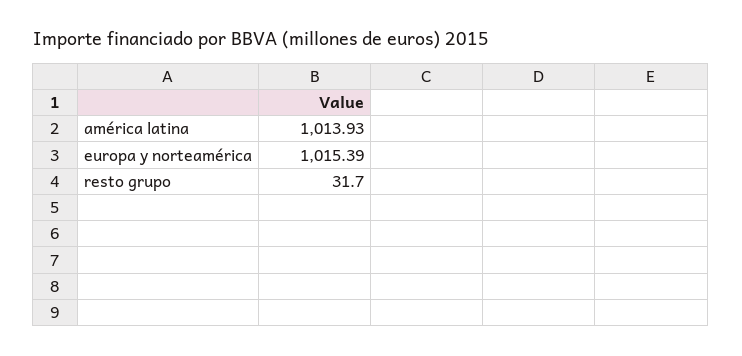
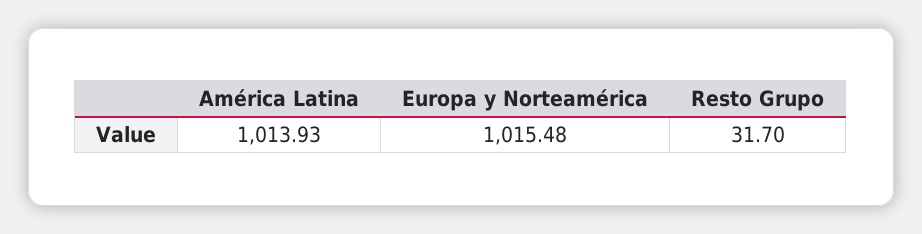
europa y norteamérica: 1015.39 -> 1015.48

